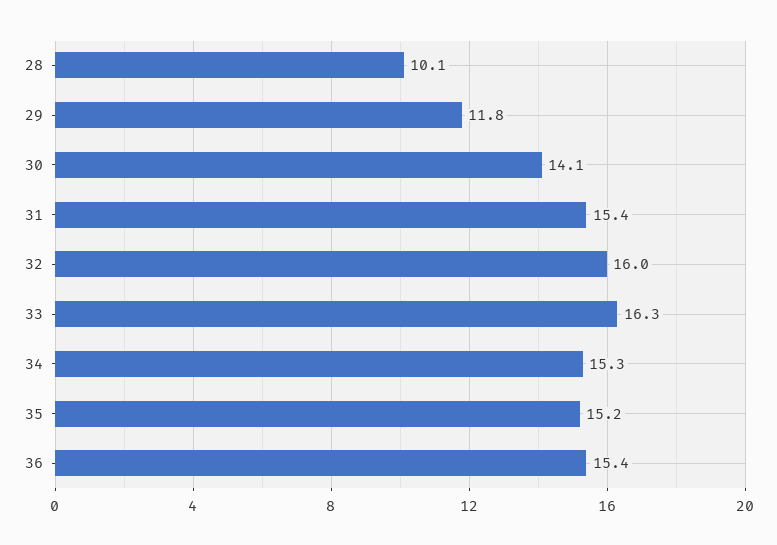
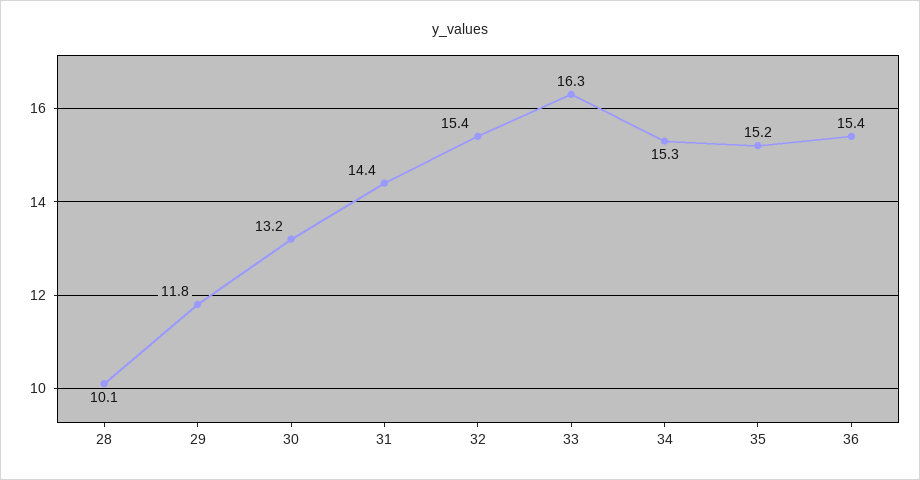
30: 14.1 -> 13.2
31: 15.4 -> 14.4
32: 16 -> 15.4

